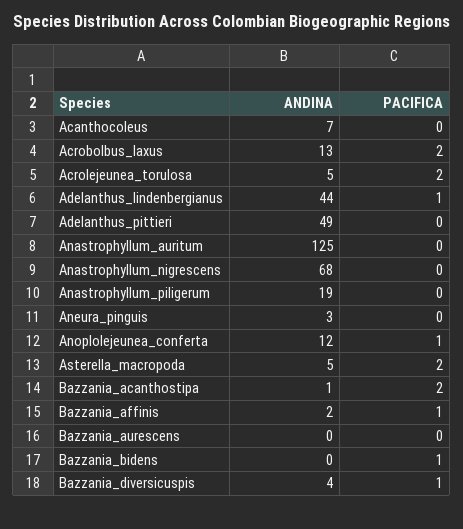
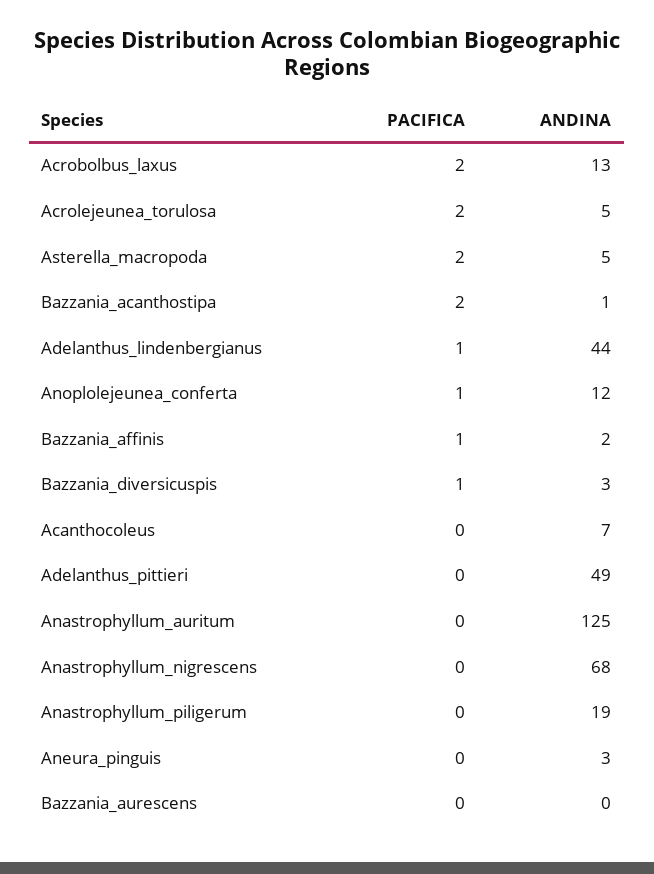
ANDINA, Bazzania_bidens: 0 -> none
PACIFICA, Bazzania_bidens: 1 -> none
ANDINA, Bazzania_diversicuspis: 4 -> 3

